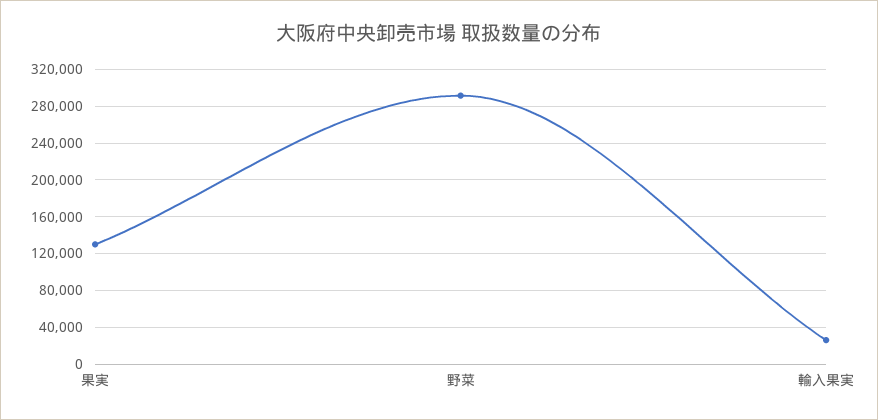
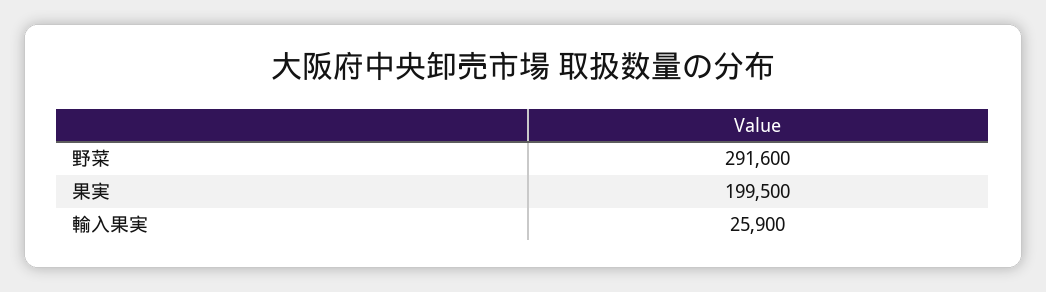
果実: 130000 -> 199500

